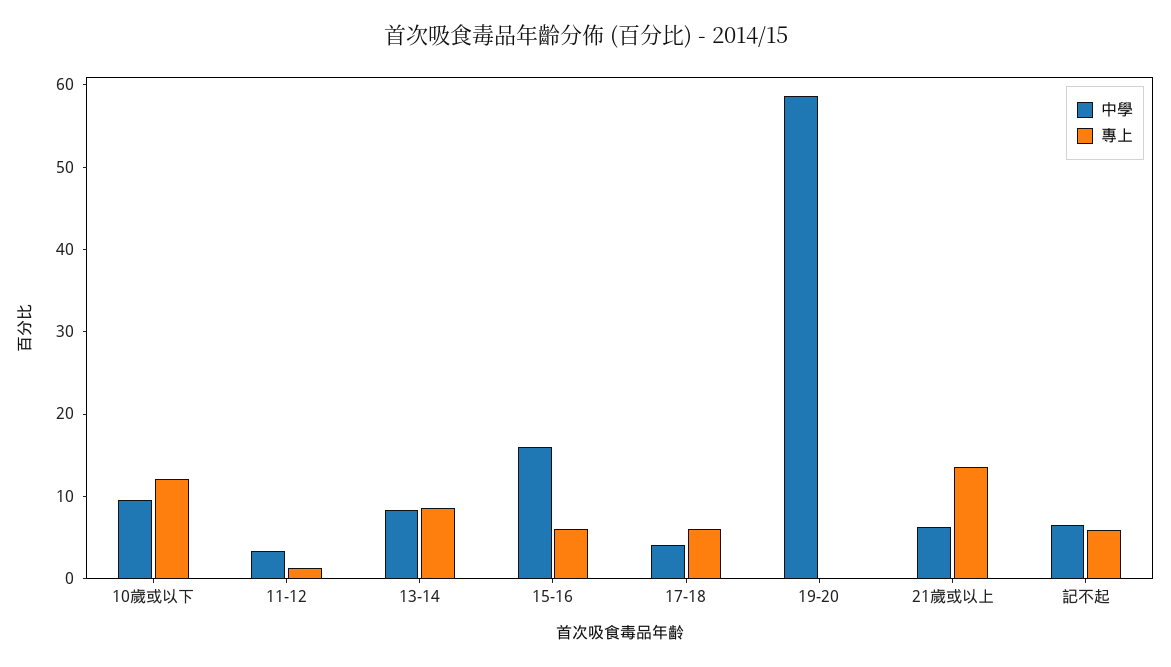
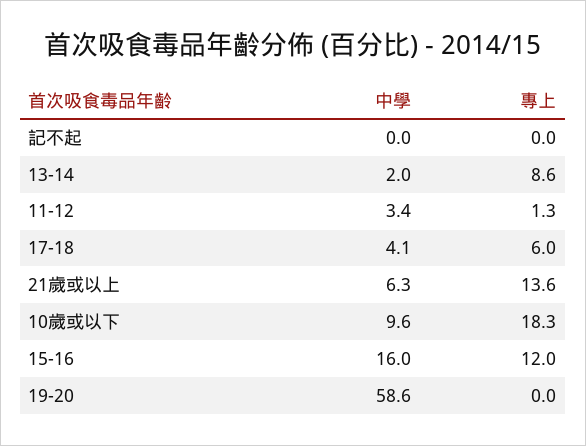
專上, 10歲或以下: 12 -> 18.3
中學, 13-14: 8 -> 2
專上, 15-16: 6 -> 12
中學, 記不起: 6 -> 0
專上, 記不起: 6 -> 0

